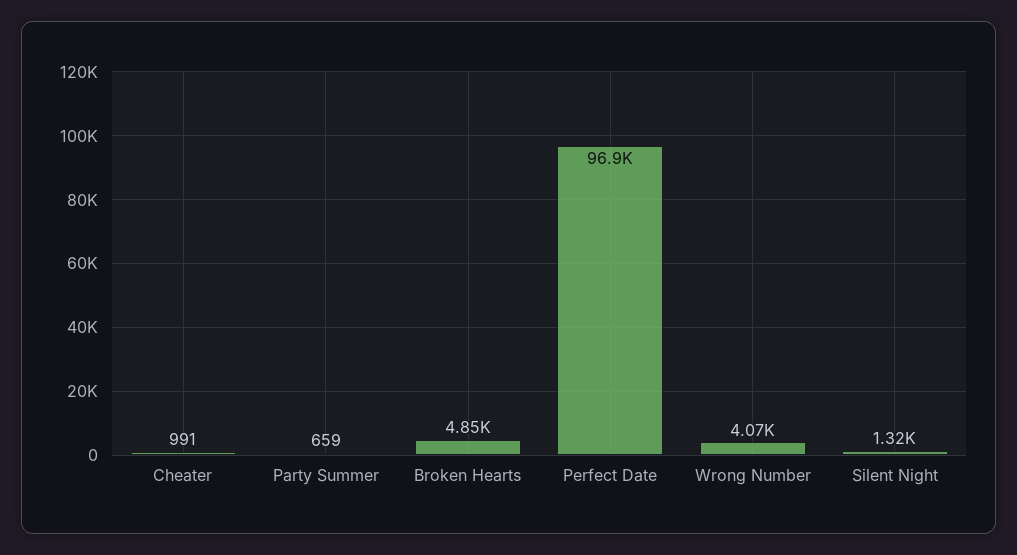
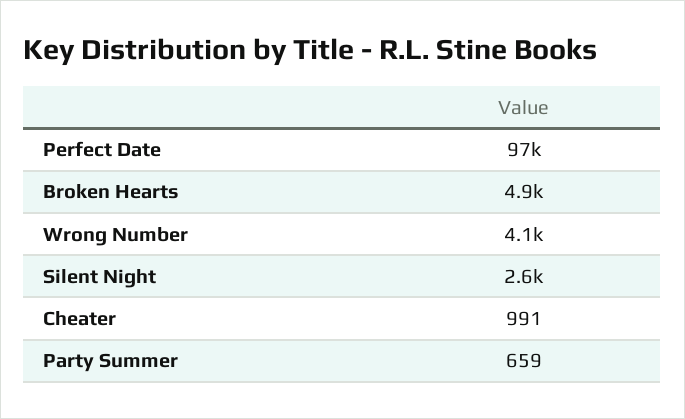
Silent Night: 1320 -> 2600

